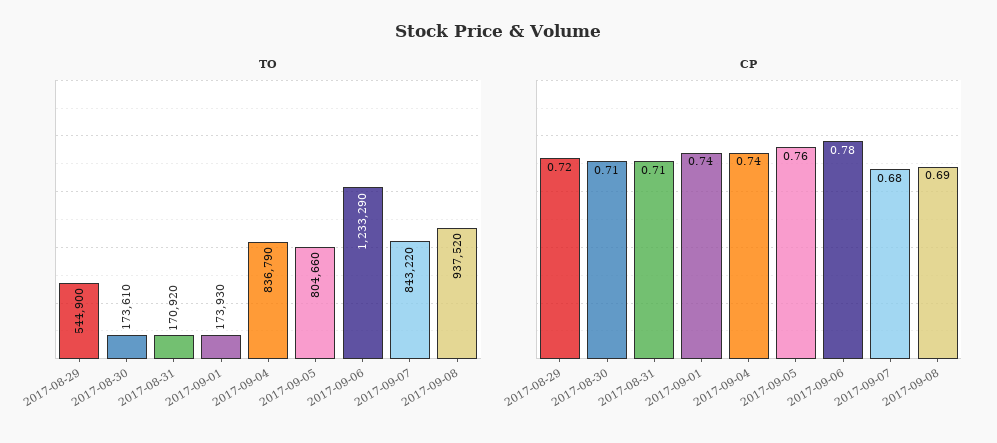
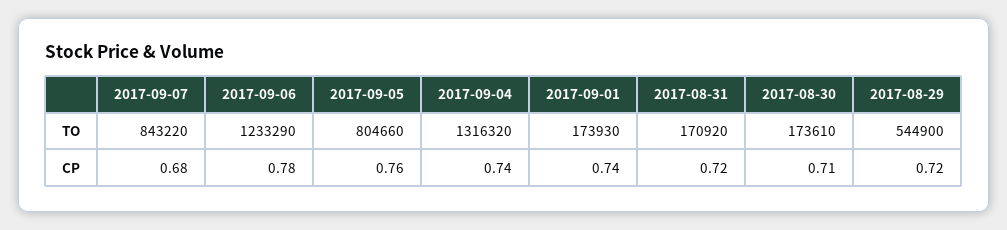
TO, 2017-09-04: 836790 -> 1316320
TO, 2017-09-08: 937520 -> none
CP, 2017-08-31: 0.71 -> 0.72
CP, 2017-09-08: 0.69 -> none

